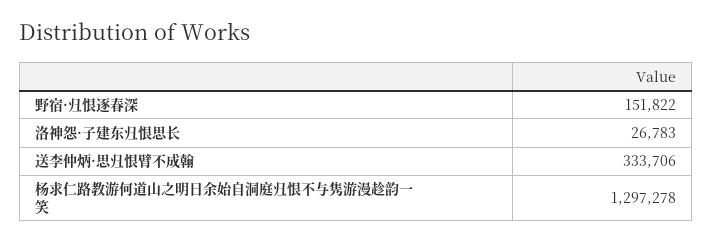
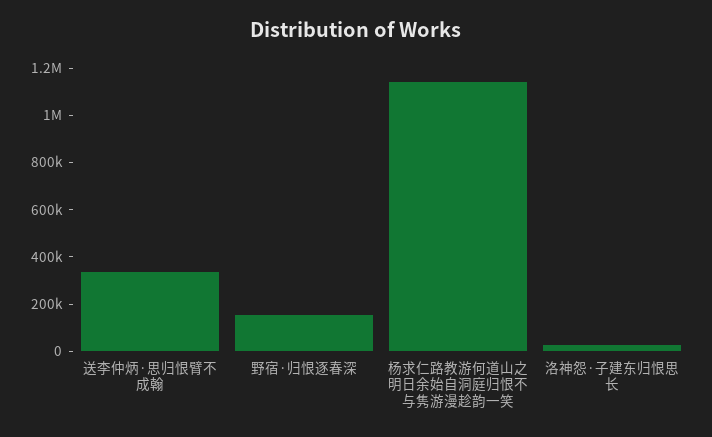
杨求仁路教游何道山之明日余始自洞庭归恨不与隽游漫趁韵一笑: 1297278 -> 1150000

